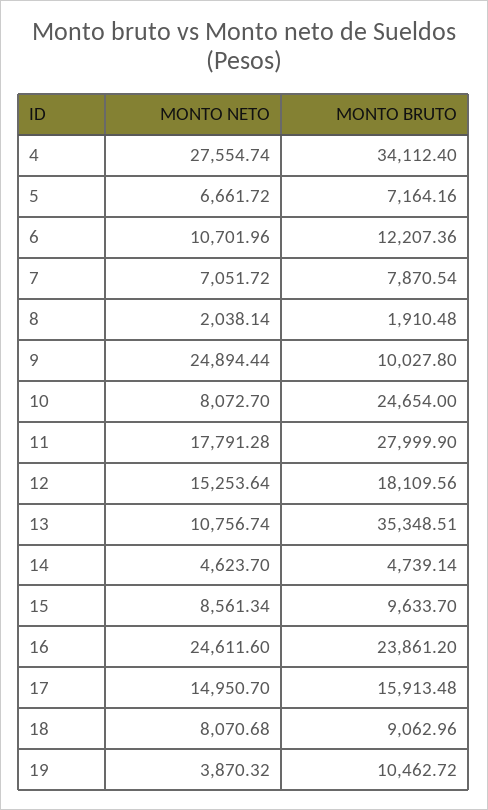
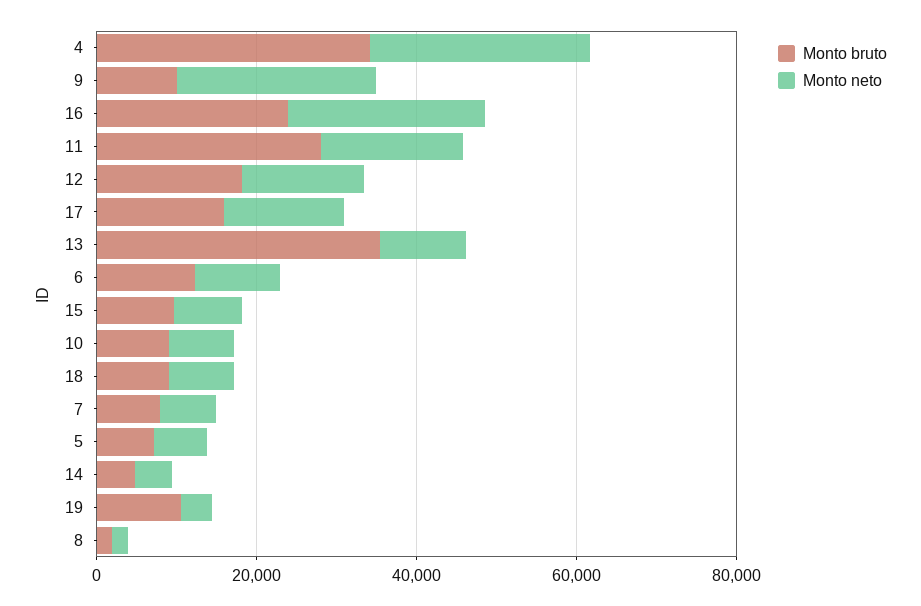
MONTO BRUTO, 10: 24654 -> 10000

